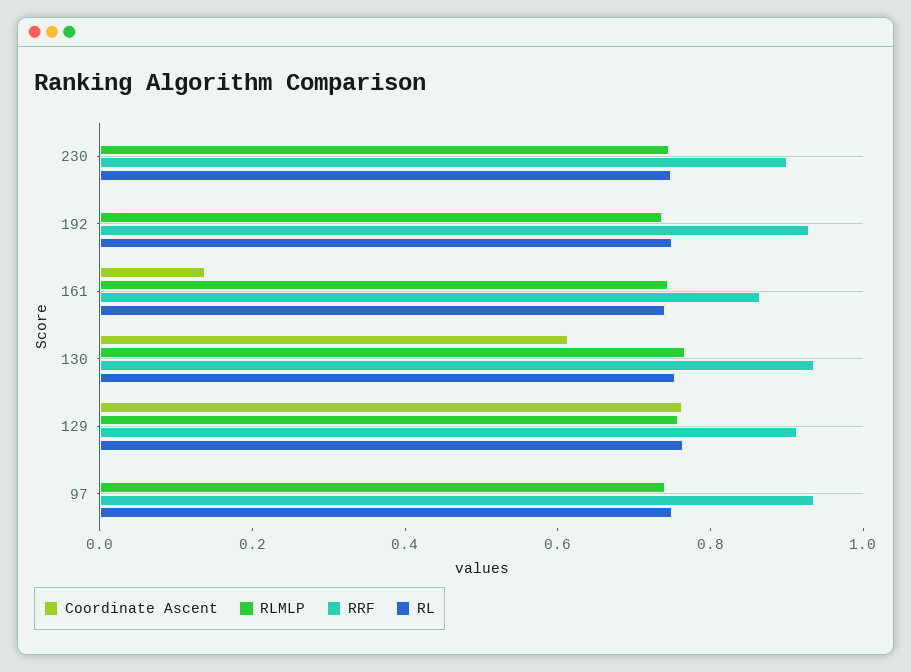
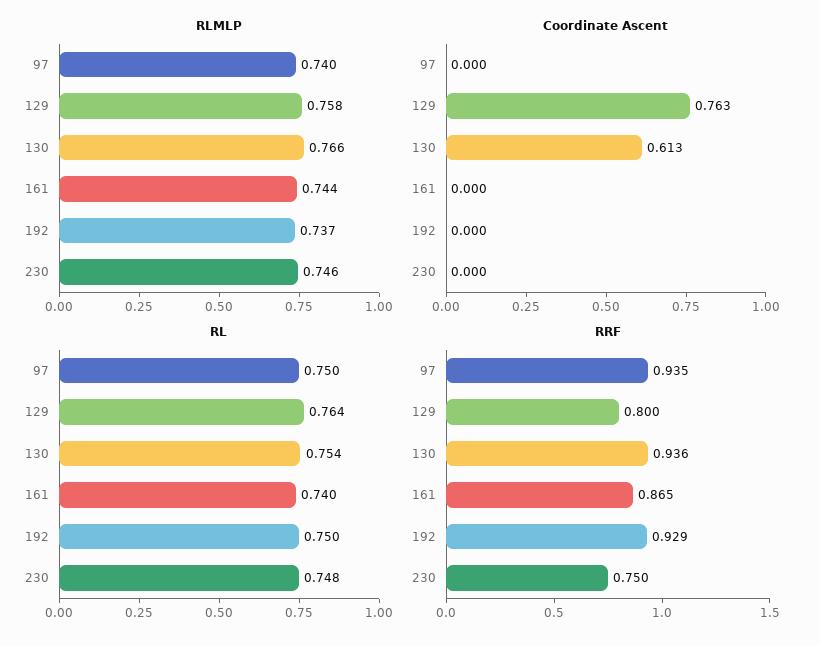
RRF, 230: 0.9 -> 0.75
Coordinate Ascent, 161: 0.15 -> 0
RRF, 129: 0.9 -> 0.8

